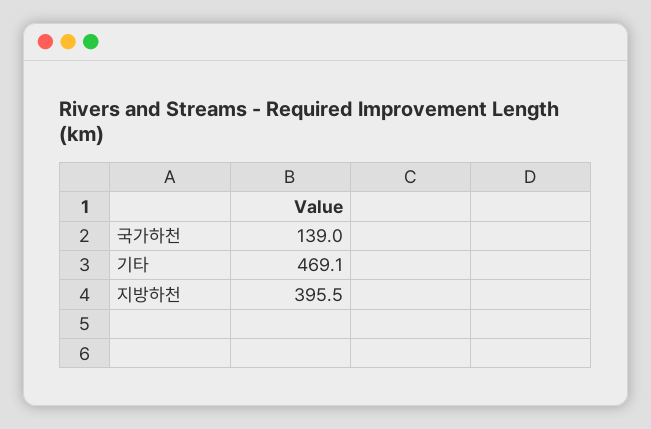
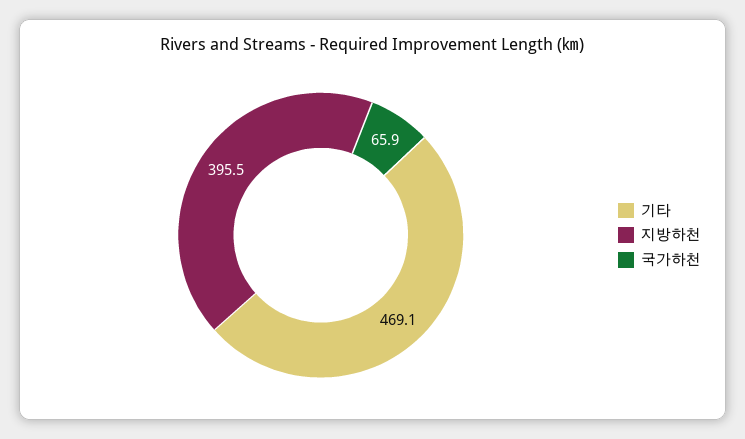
국가하천: 139 -> 65.9

